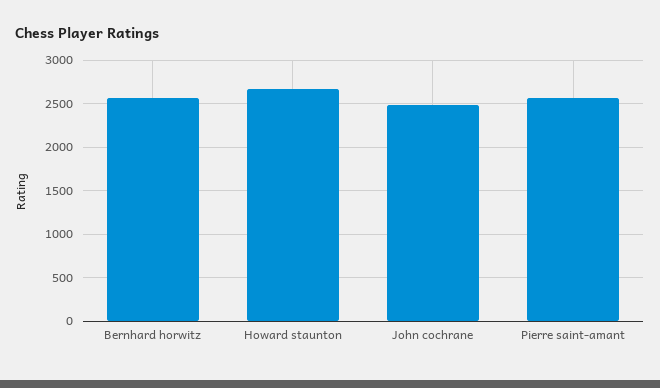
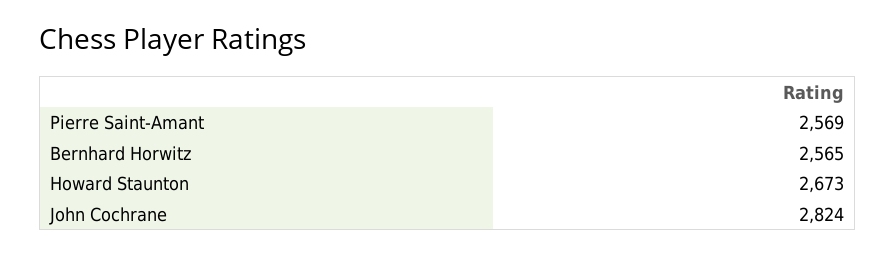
John cochrane: 2500 -> 2824

